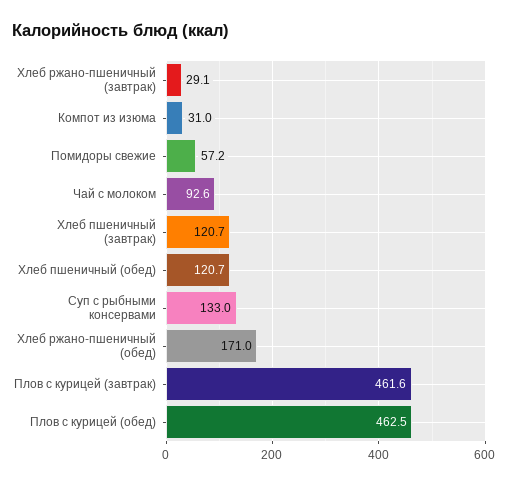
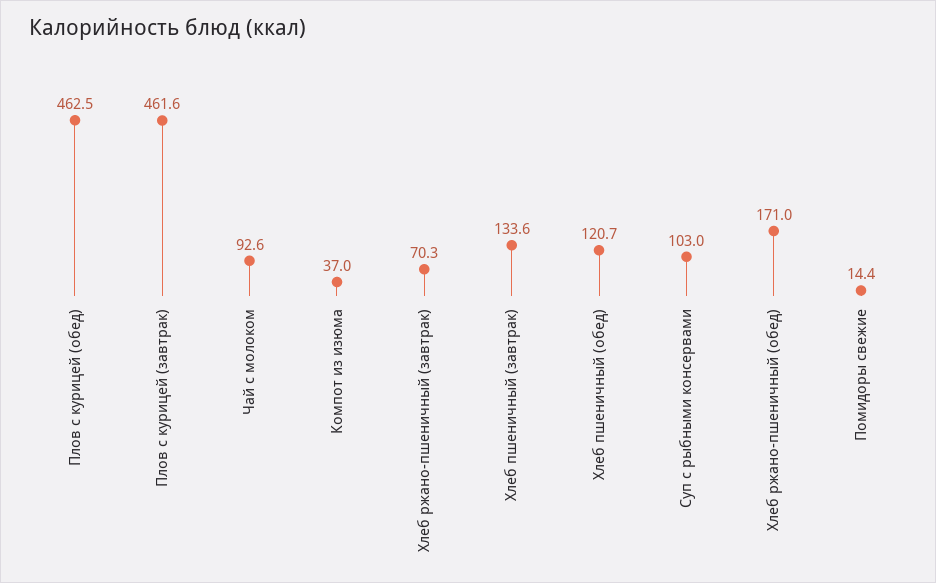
Хлеб ржано-пшеничный (завтрак): 29.1 -> 70.3
Компот из изюма: 31 -> 37
Помидоры свежие: 57.2 -> 14.4
Хлеб пшеничный (завтрак): 120.7 -> 133.6
Суп с рыбными консервами: 133 -> 103

